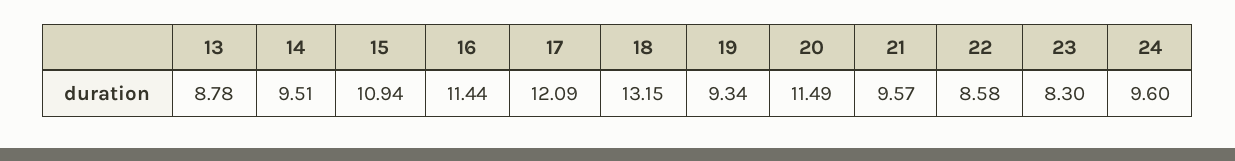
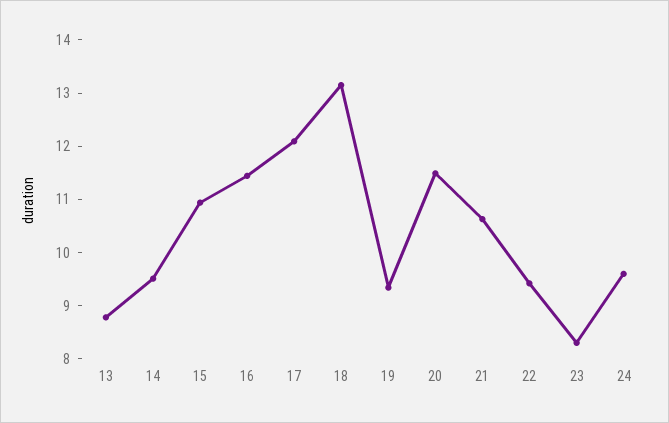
21: 9.57 -> 10.6
22: 8.58 -> 9.4

